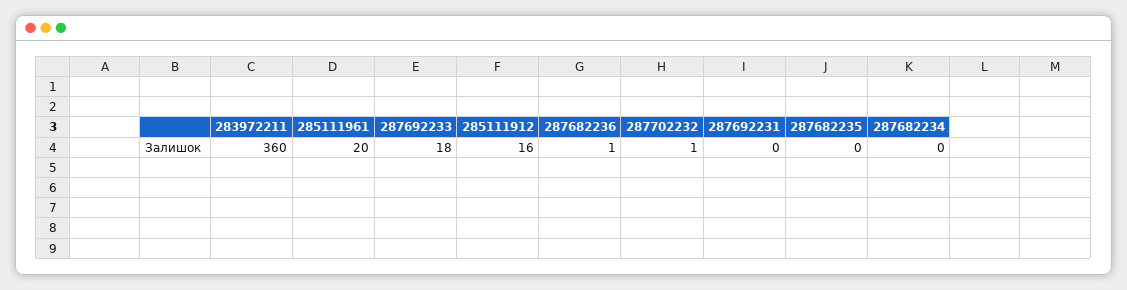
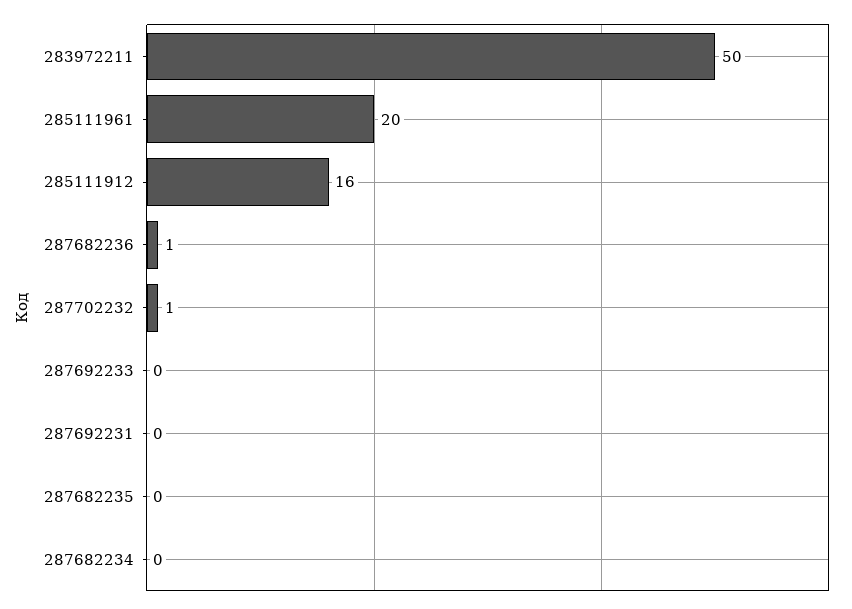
283972211: 360 -> 50
287692233: 18 -> 0

